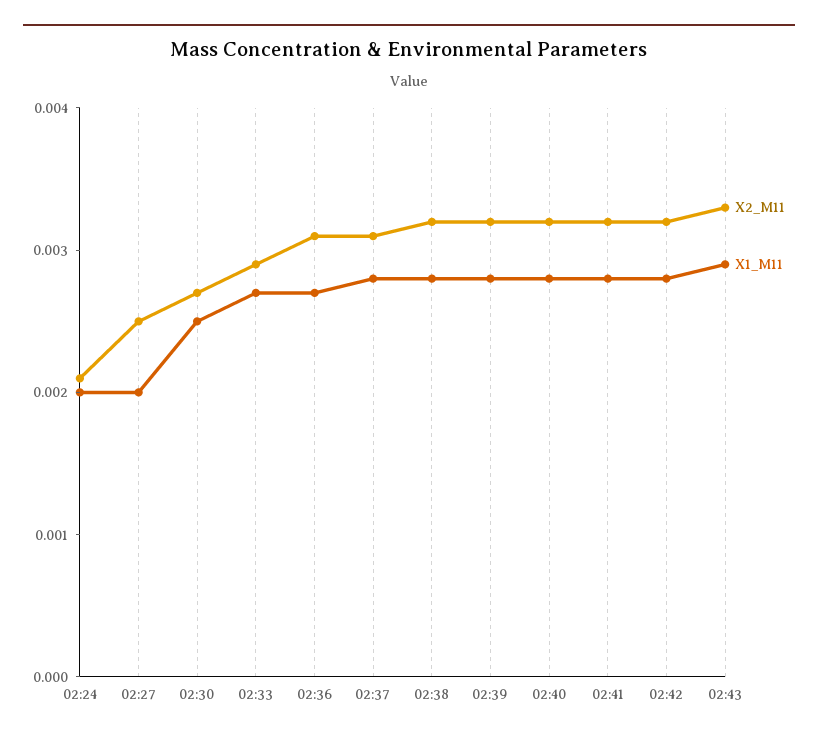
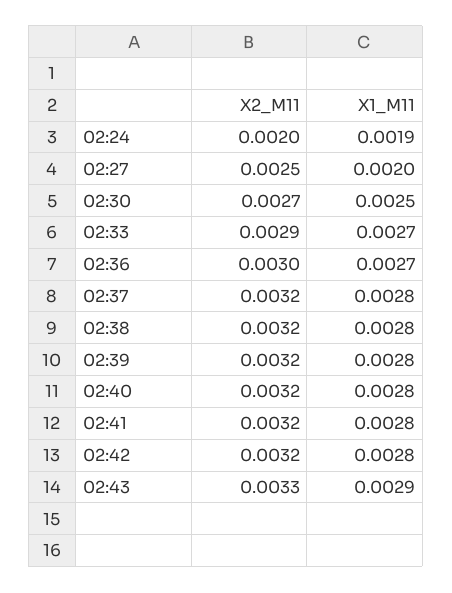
X2_M11, 02:24: 0.0021 -> 0.002
X1_M11, 02:24: 0.002 -> 0.0019
X2_M11, 02:36: 0.0031 -> 0.003
X2_M11, 02:37: 0.0031 -> 0.0032

